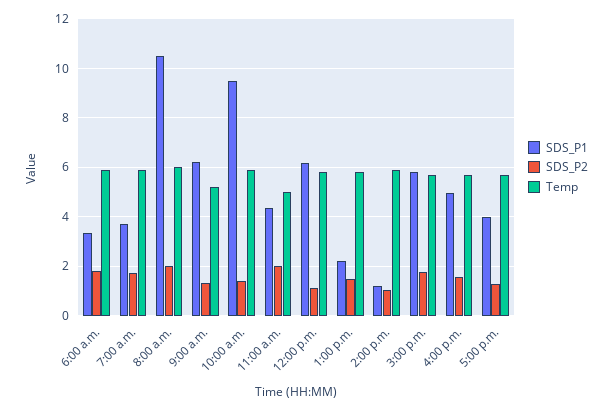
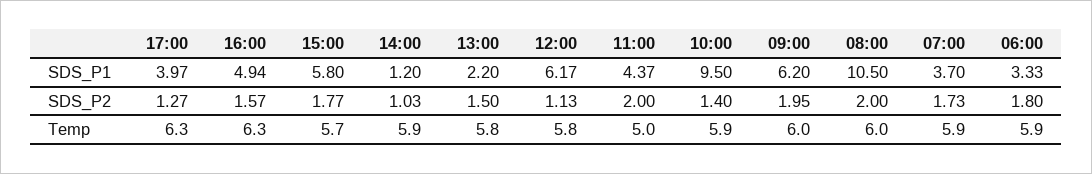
SDS_P2, 9:00 a.m.: 1.25 -> 1.95
Temp, 9:00 a.m.: 5.25 -> 6
Temp, 4:00 p.m.: 5.75 -> 6.3
Temp, 5:00 p.m.: 5.75 -> 6.3

